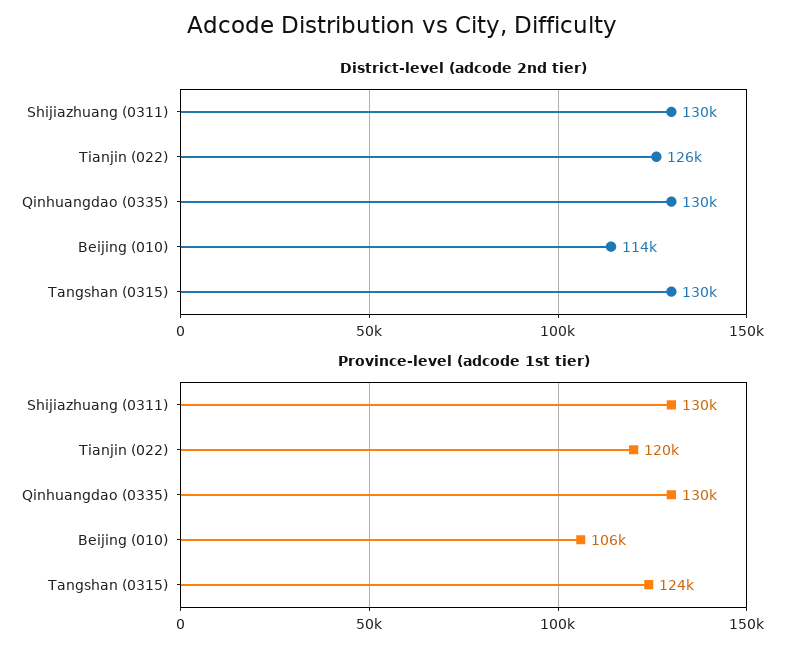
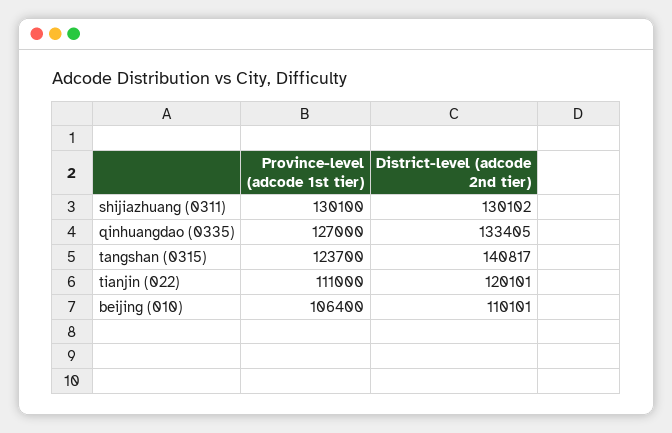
District-level (adcode 2nd tier), Tianjin (022): 126000 -> 120101
District-level (adcode 2nd tier), Qinhuangdao (0335): 130000 -> 133405
District-level (adcode 2nd tier), Beijing (010): 114000 -> 110101
District-level (adcode 2nd tier), Tangshan (0315): 130000 -> 140817
Province-level (adcode 1st tier), Tianjin (022): 120000 -> 111000
Province-level (adcode 1st tier), Qinhuangdao (0335): 130000 -> 127000

